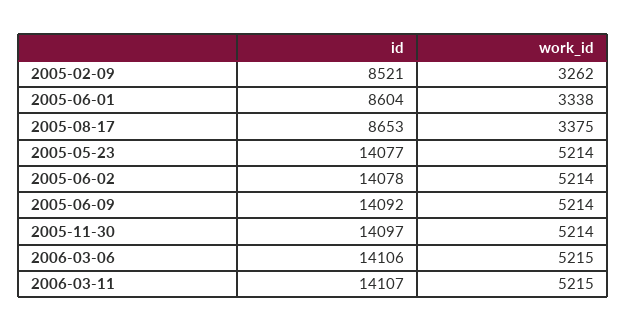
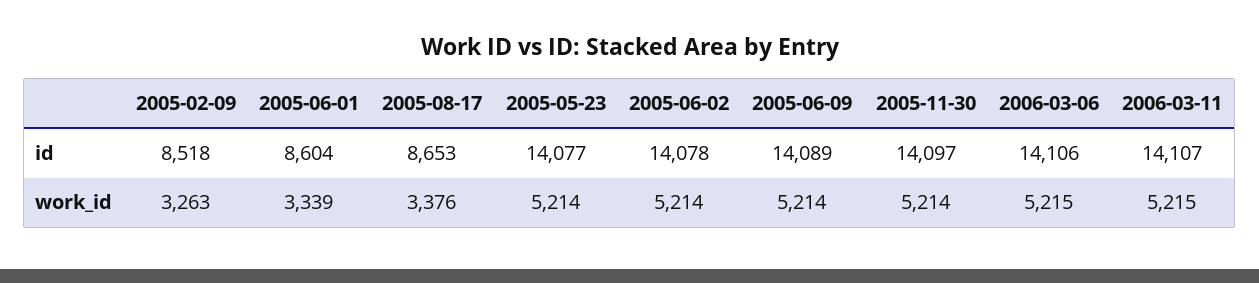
id, 2005-02-09: 8521 -> 8518
work_id, 2005-02-09: 3262 -> 3263
work_id, 2005-06-01: 3338 -> 3339
work_id, 2005-08-17: 3375 -> 3376
id, 2005-06-09: 14092 -> 14089

